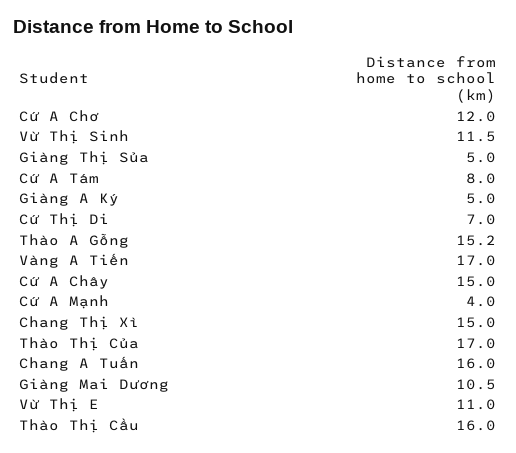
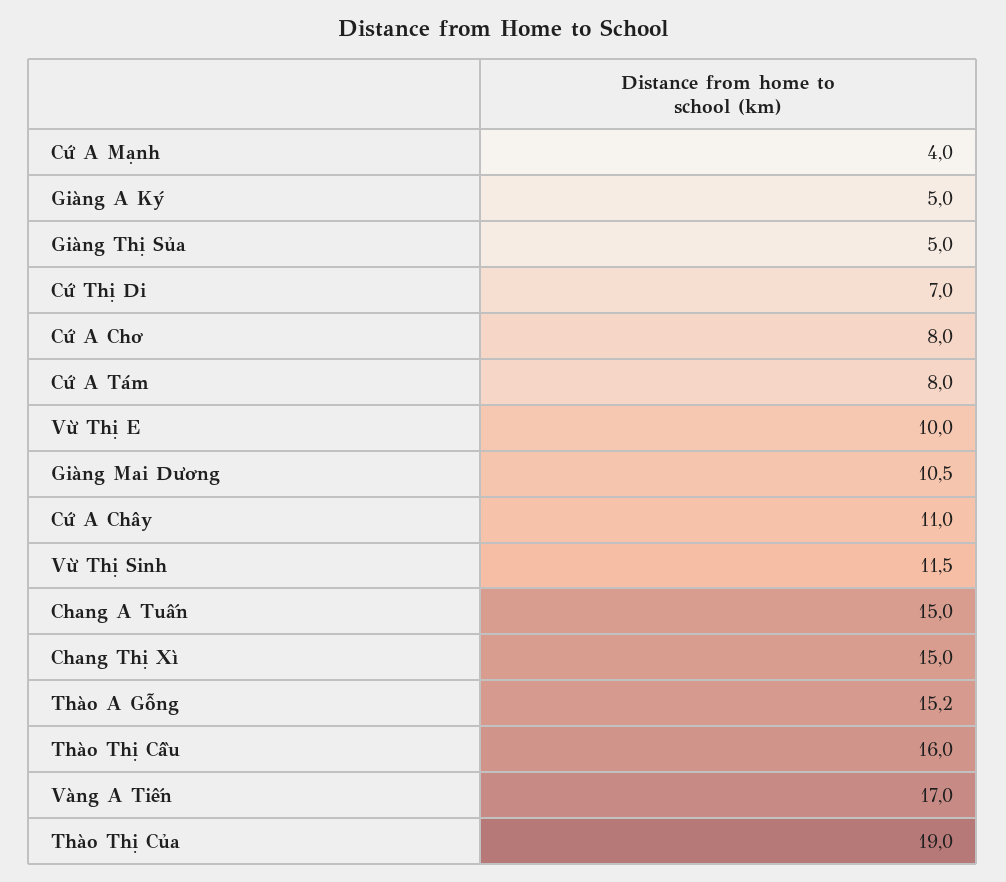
Cứ A Chơ: 12 -> 8
Cứ A Chây: 15 -> 11
Thào Thị Của: 17 -> 19
Chang A Tuấn: 16 -> 15
Vừ Thị E: 11 -> 10

